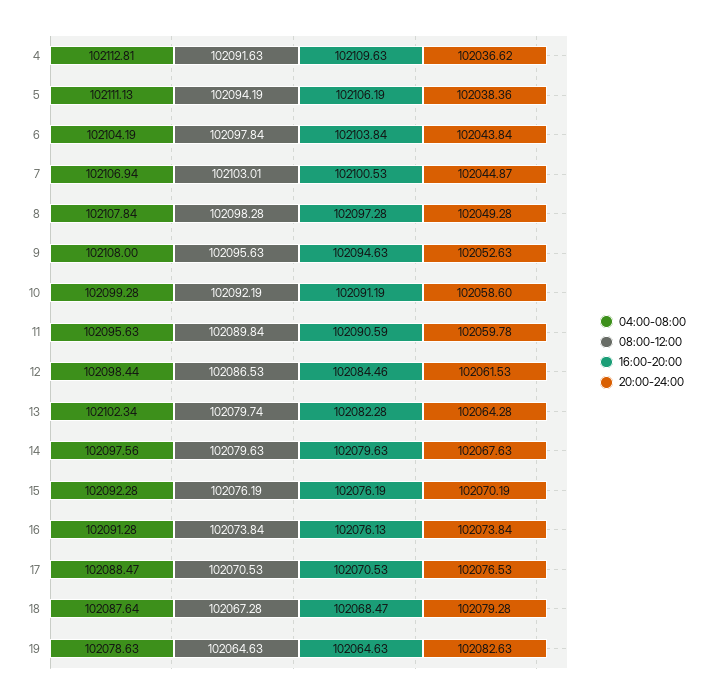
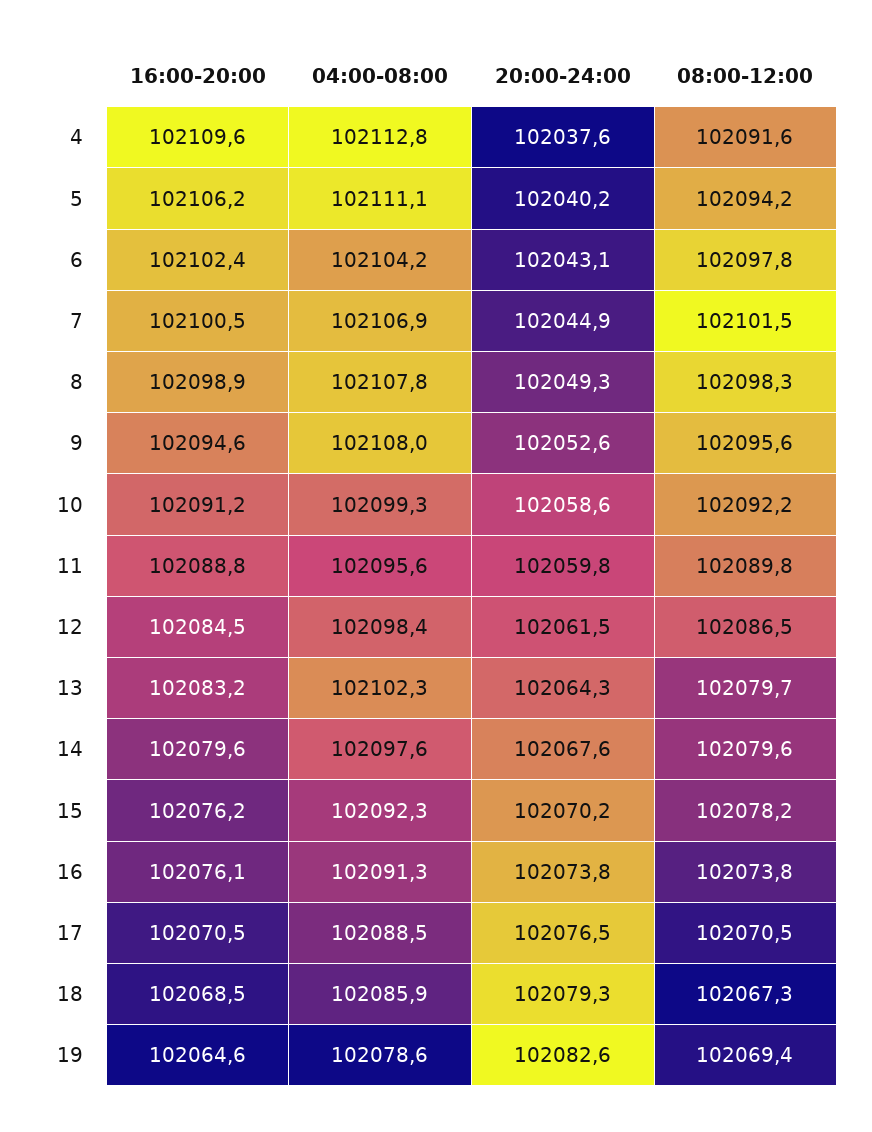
20:00-24:00, 4: 102036.62 -> 102037.6
20:00-24:00, 5: 102038.36 -> 102040.2
16:00-20:00, 6: 102103.84 -> 102102.4
20:00-24:00, 6: 102043.84 -> 102043.1
08:00-12:00, 7: 102103.01 -> 102101.5
16:00-20:00, 8: 102097.28 -> 102098.9
16:00-20:00, 11: 102090.59 -> 102088.8
16:00-20:00, 13: 102082.28 -> 102083.2
08:00-12:00, 15: 102076.19 -> 102078.2
04:00-08:00, 18: 102087.64 -> 102085.9
08:00-12:00, 19: 102064.63 -> 102069.4

